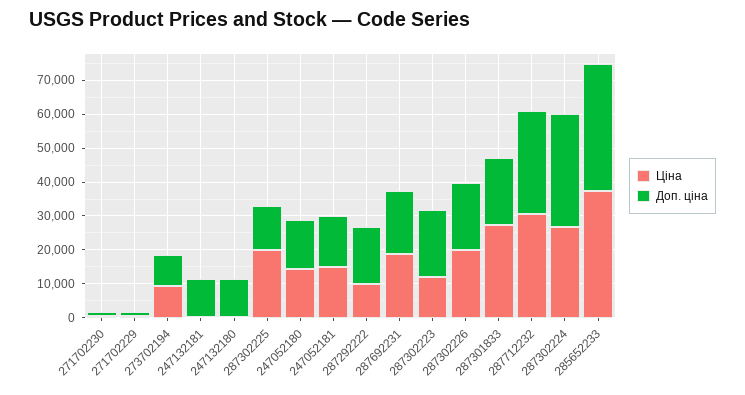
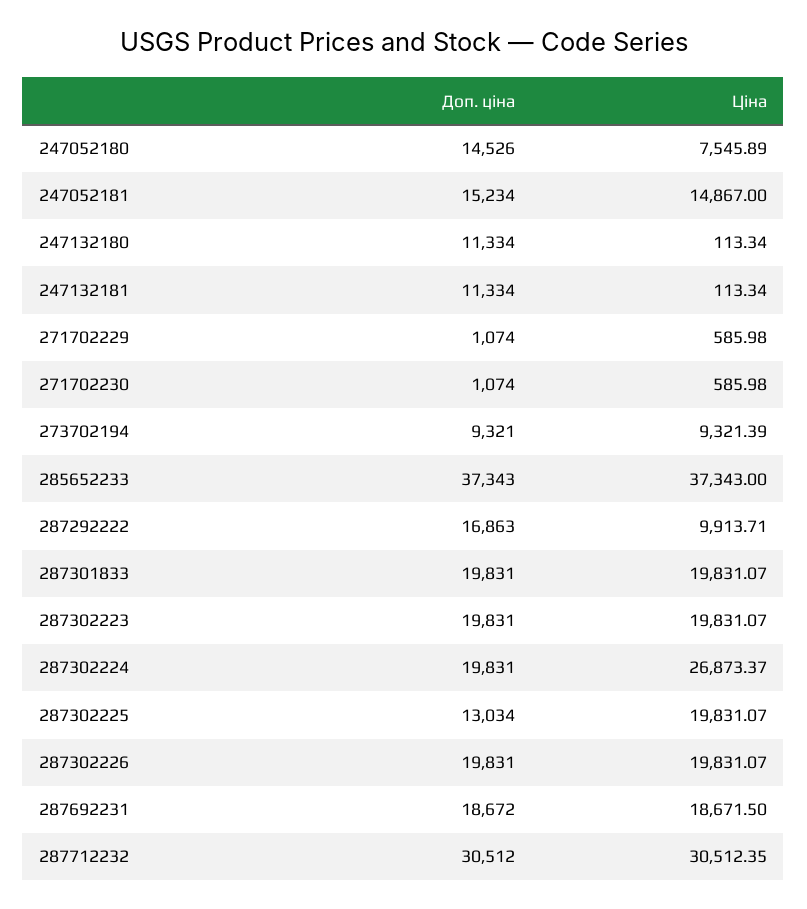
Ціна, 247052180: 15000 -> 7545.89
Ціна, 287302223: 12500 -> 19831.07
Ціна, 287301833: 27500 -> 19831.07
Доп. ціна, 287302224: 32500 -> 19831

